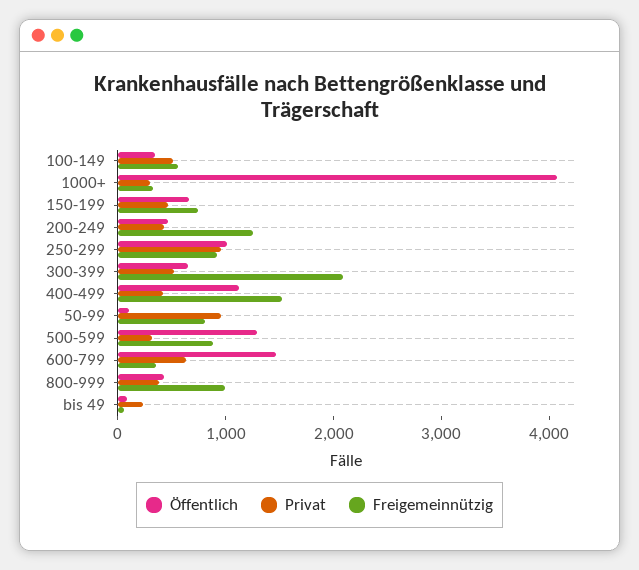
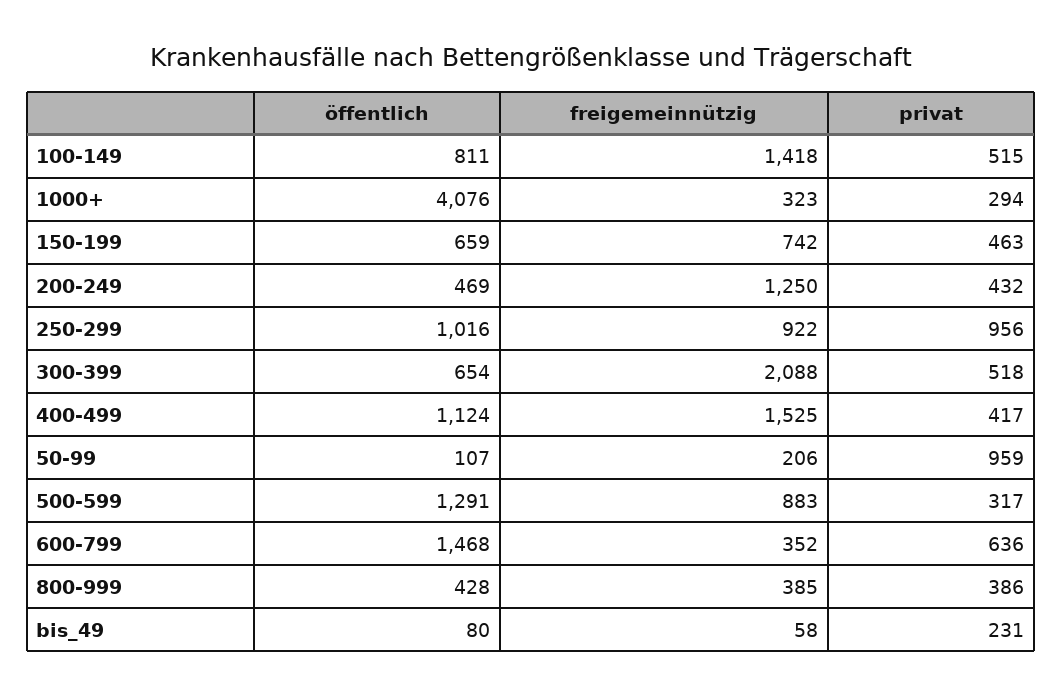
Öffentlich, 100-149: 400 -> 811
Freigemeinnützig, 100-149: 600 -> 1418
Freigemeinnützig, 50-99: 800 -> 206
Freigemeinnützig, 800-999: 1000 -> 385

